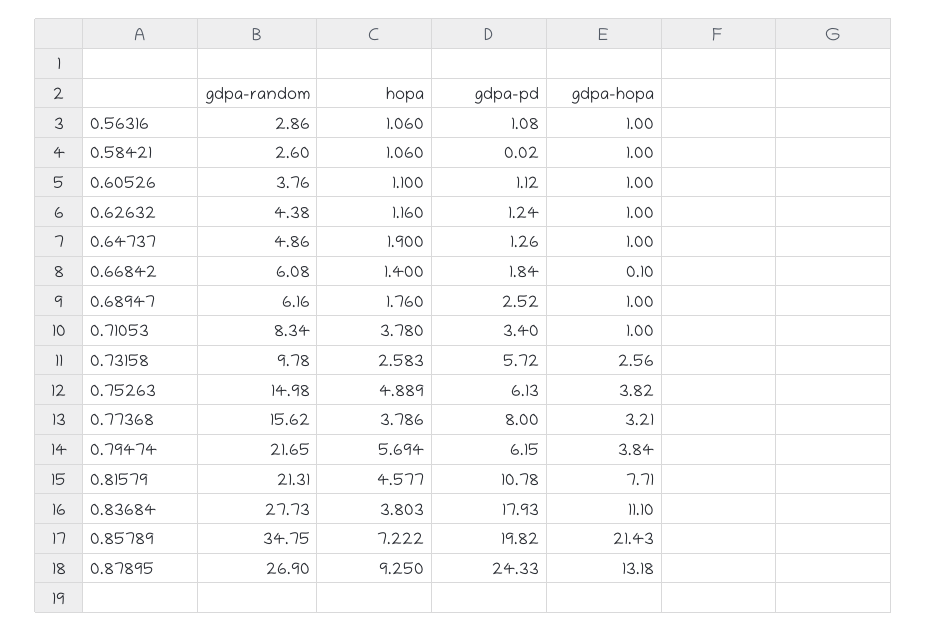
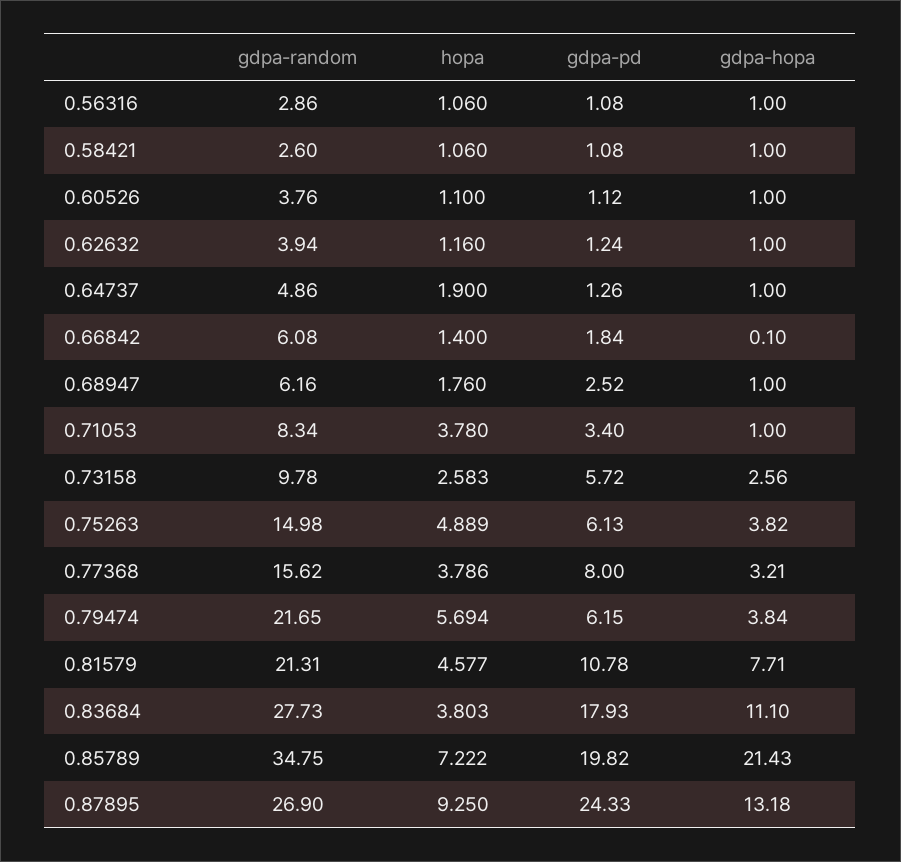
gdpa-pd, 0.58421: 0.02 -> 1.08
gdpa-random, 0.62632: 4.38 -> 3.94

